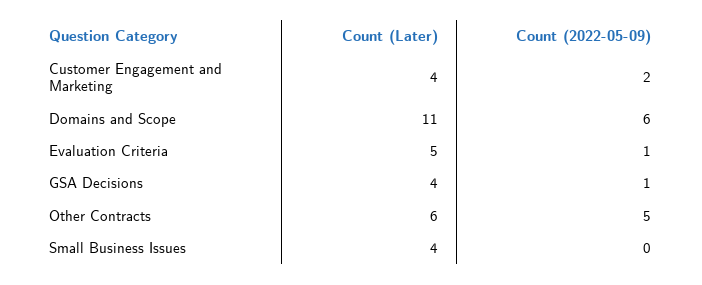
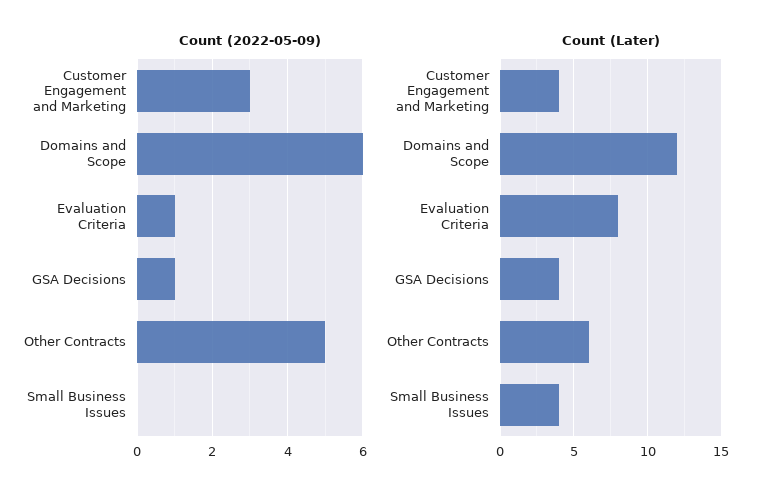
Count (2022-05-09), Customer Engagement and Marketing: 2 -> 3
Count (Later), Domains and Scope: 11 -> 12
Count (Later), Evaluation Criteria: 5 -> 8

